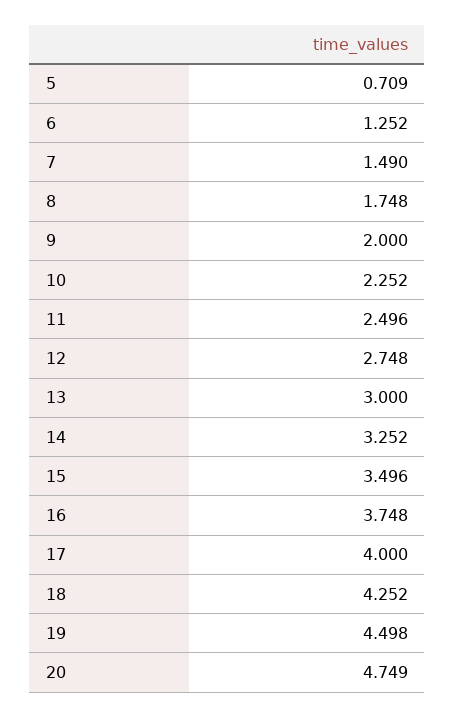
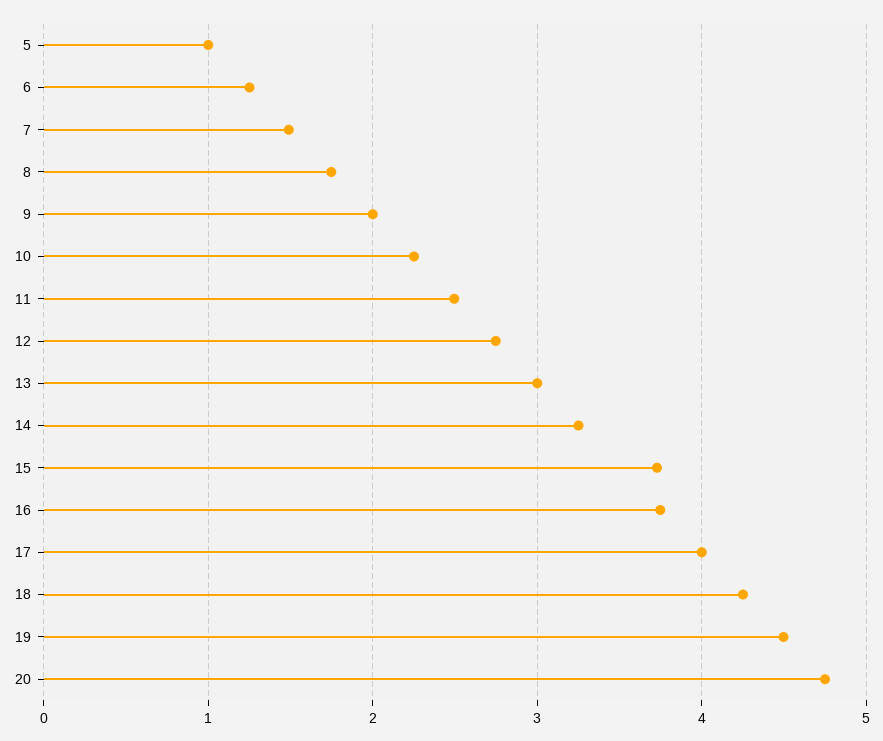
5: 0.709 -> 1
15: 3.496 -> 3.7

